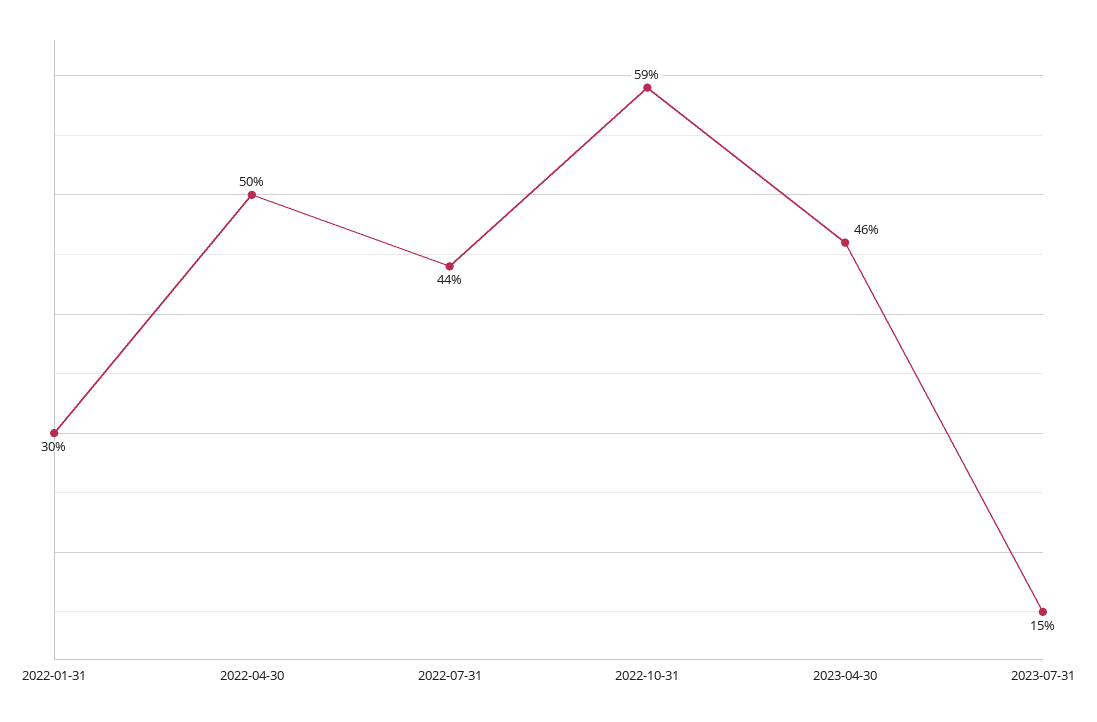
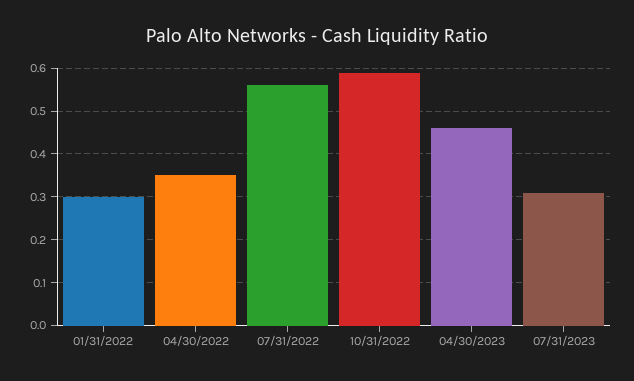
2022-04-30: 0.5 -> 0.35
2022-07-31: 0.44 -> 0.55
2023-07-31: 0.15 -> 0.3

